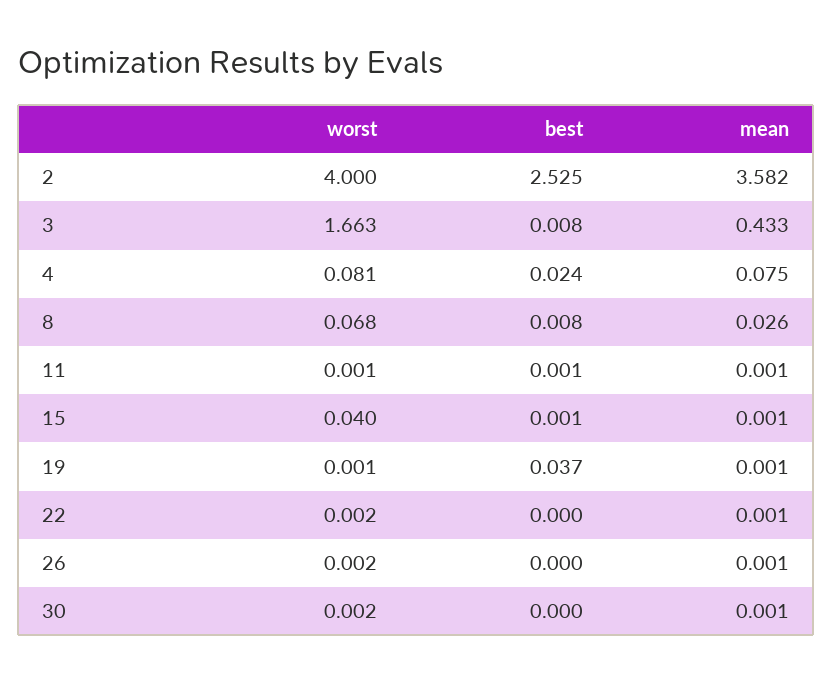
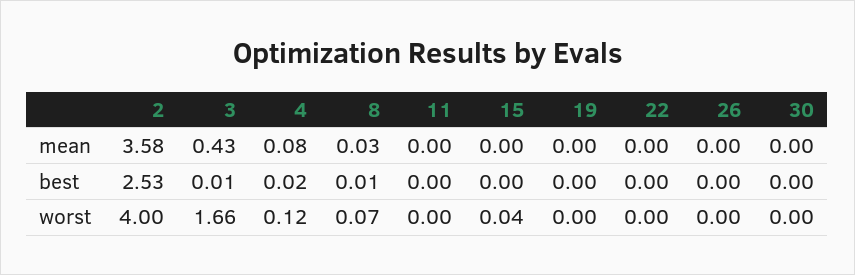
worst, 4: 0.081 -> 0.12
best, 19: 0.037 -> 0

